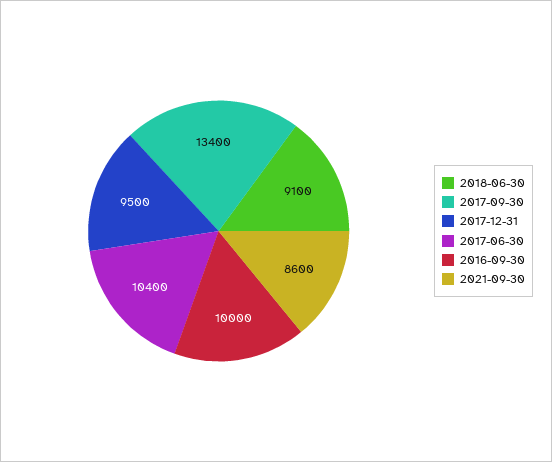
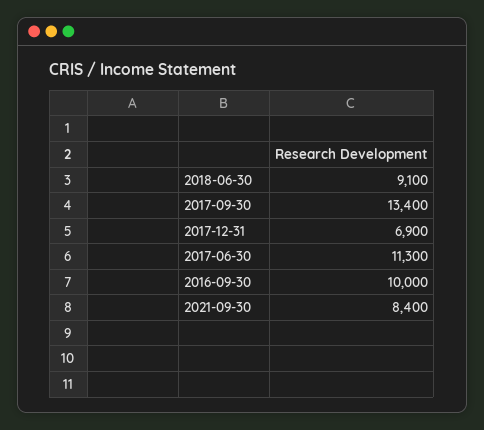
2017-12-31: 9500 -> 6900
2017-06-30: 10400 -> 11300
2021-09-30: 8600 -> 8400

